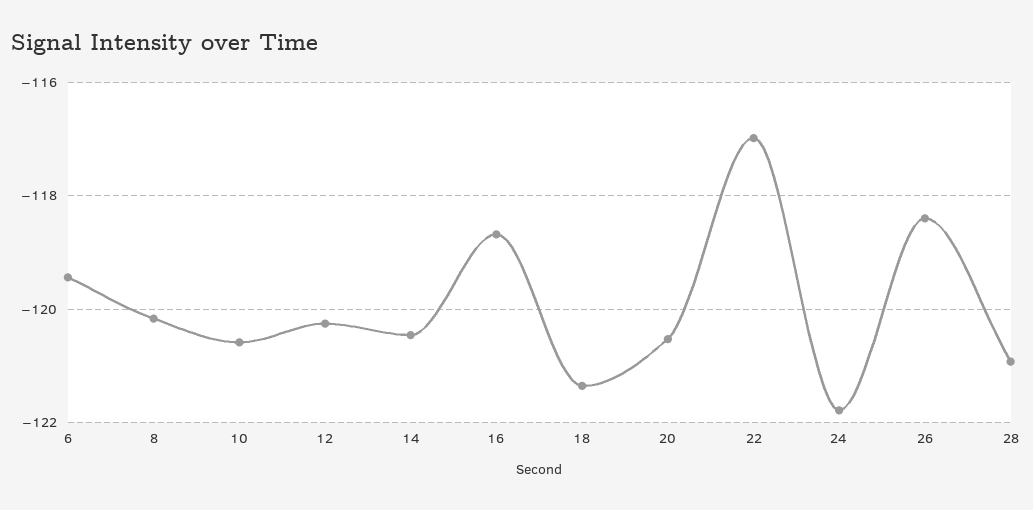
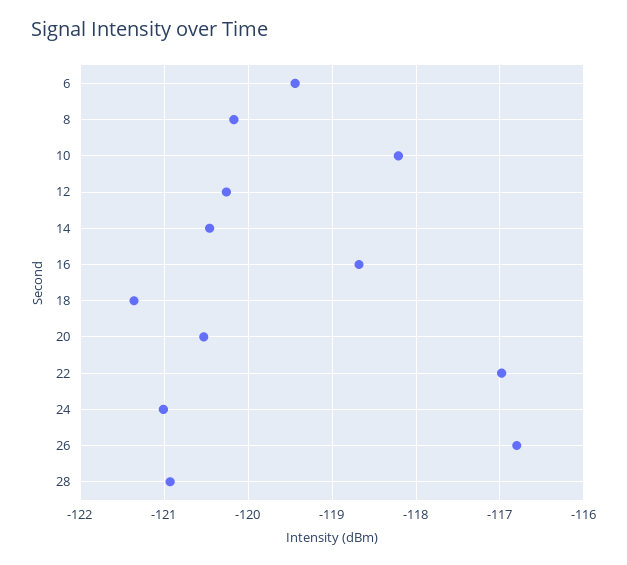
10: -120.6 -> -118.2
24: -121.8 -> -121
26: -118.4 -> -116.8

